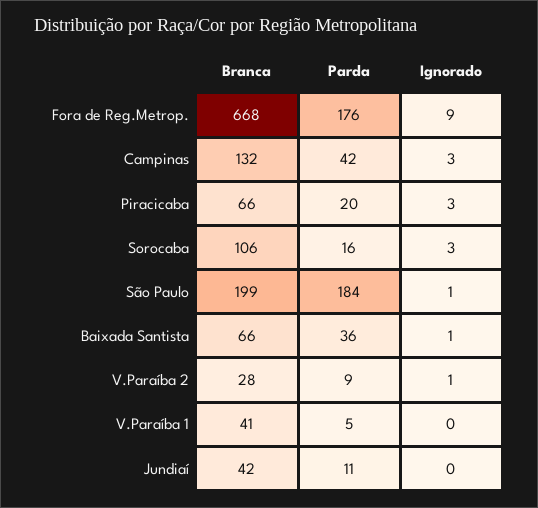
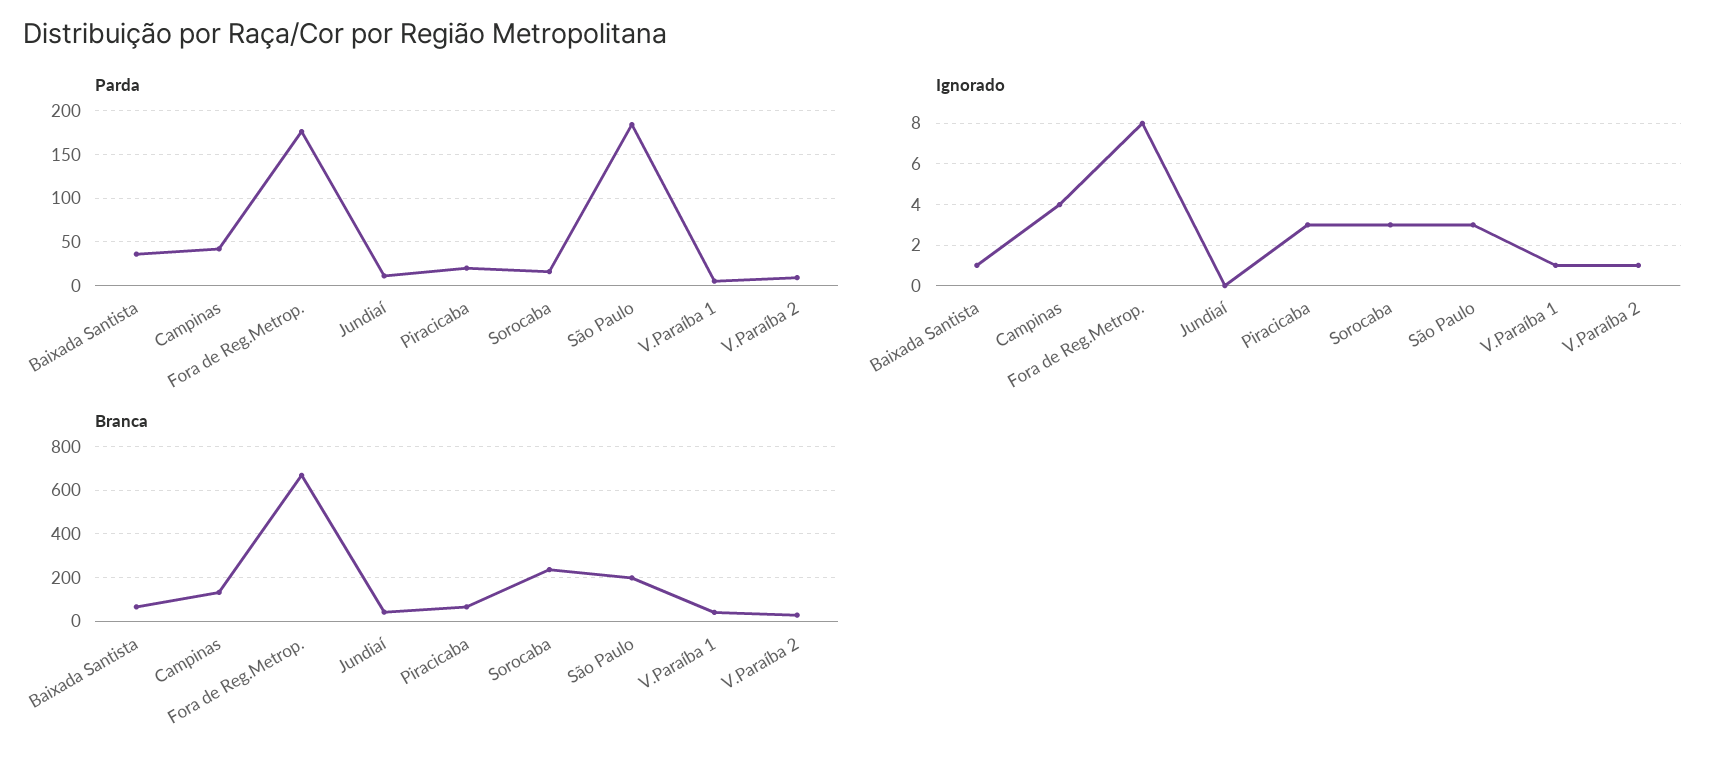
Ignorado, Fora de Reg.Metrop.: 9 -> 8
Ignorado, Campinas: 3 -> 4
Branca, Sorocaba: 106 -> 250
Ignorado, São Paulo: 1 -> 3
Ignorado, V.Paraíba 1: 0 -> 1

